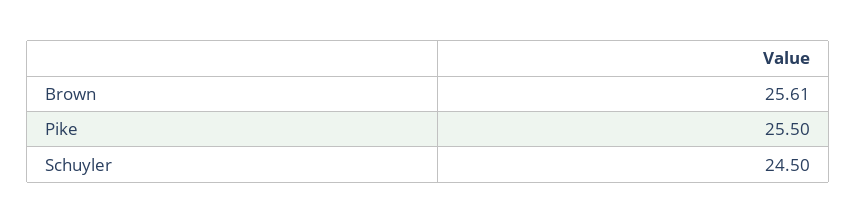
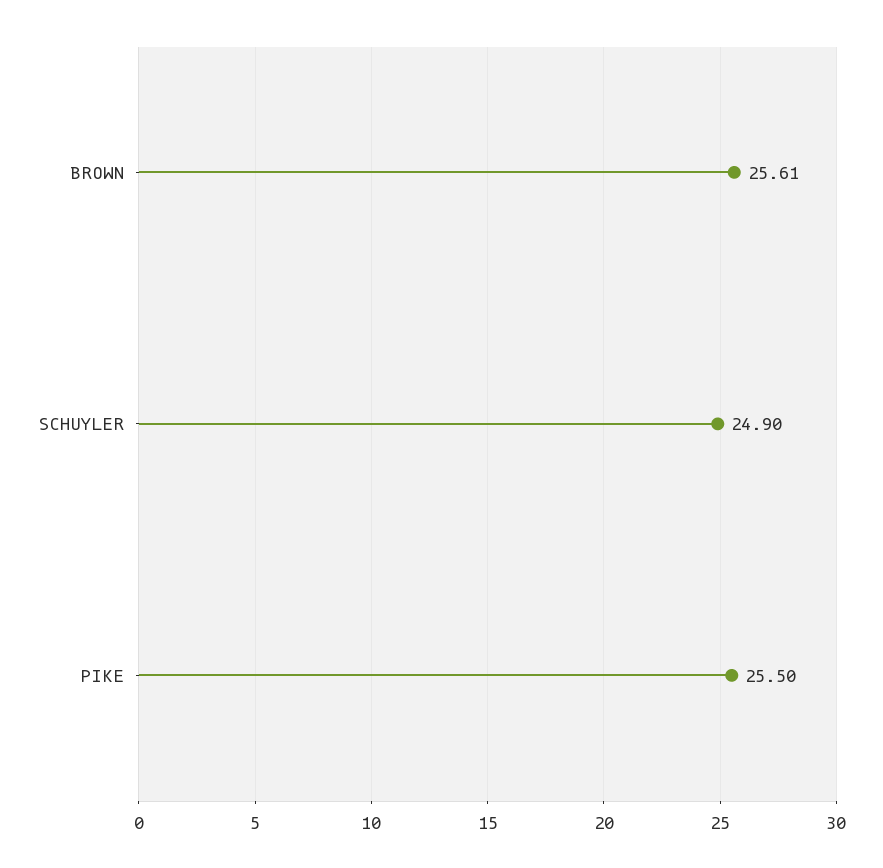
Schuyler: 24.5 -> 24.9

